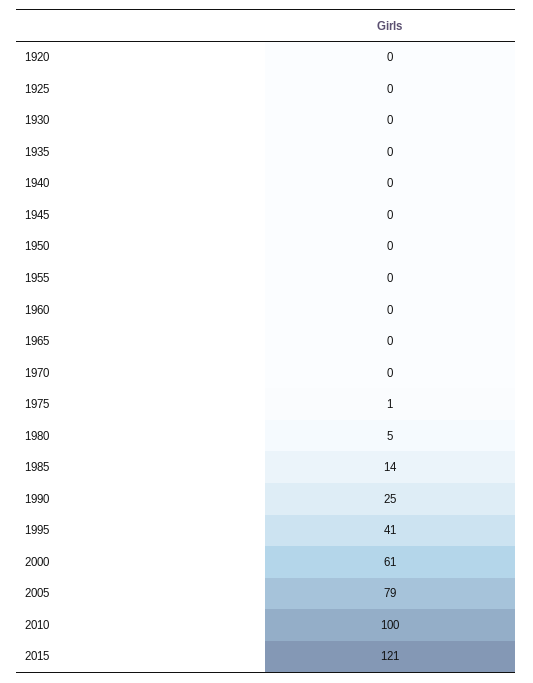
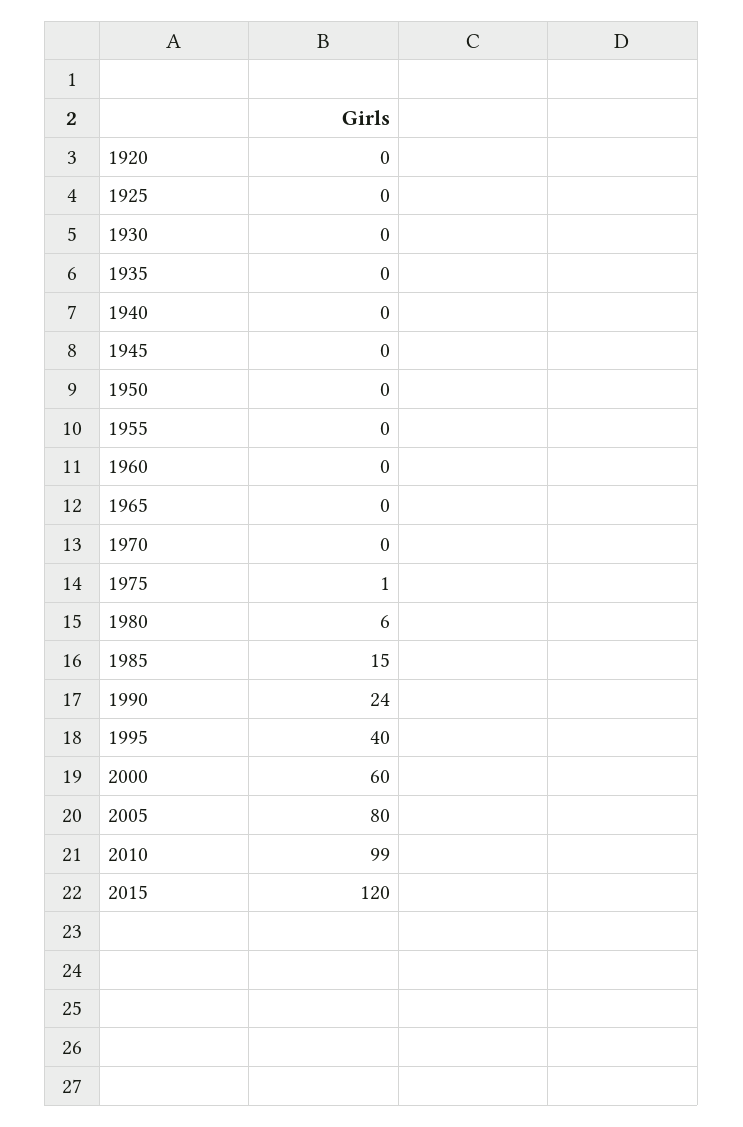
1980: 5 -> 6
1985: 14 -> 15
1990: 25 -> 24
1995: 41 -> 40
2000: 61 -> 60
2005: 79 -> 80
2010: 100 -> 99
2015: 121 -> 120

